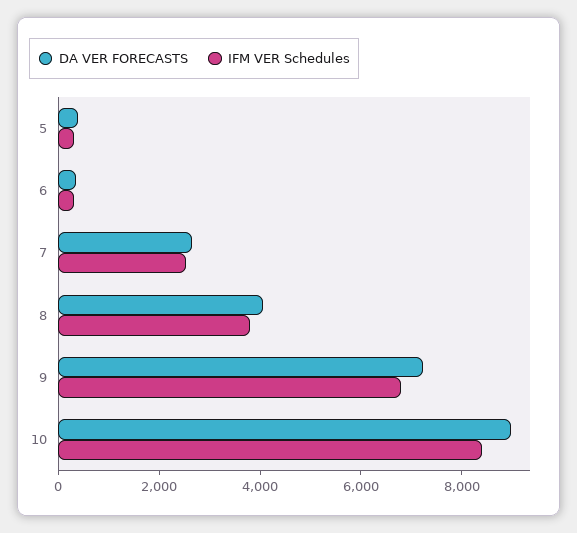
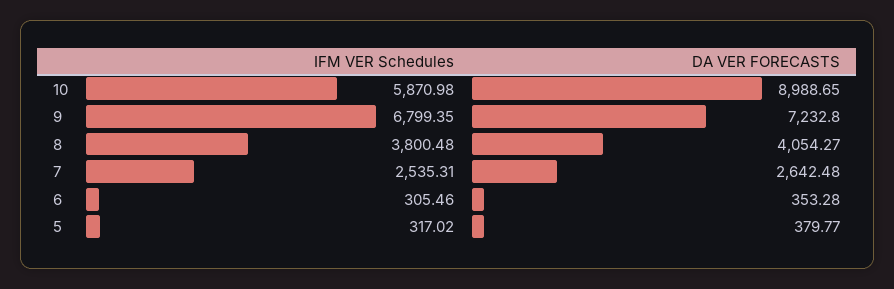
IFM VER Schedules, 10: 8500 -> 5870.98

